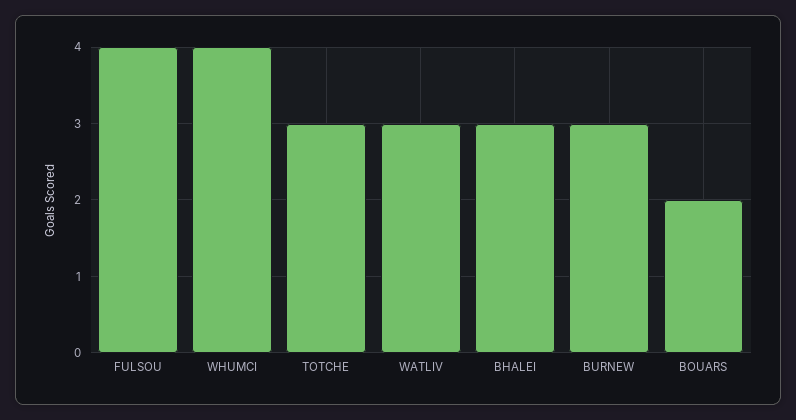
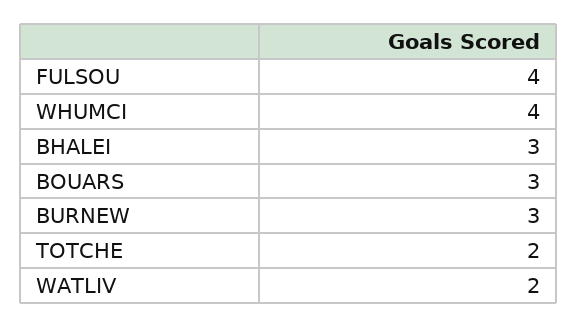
TOTCHE: 3 -> 2
WATLIV: 3 -> 2
BOUARS: 2 -> 3

